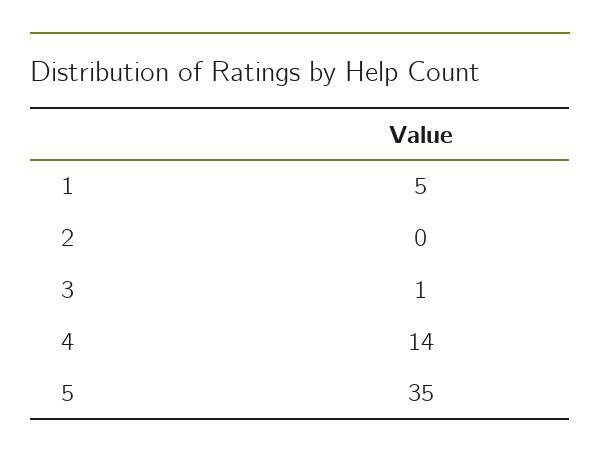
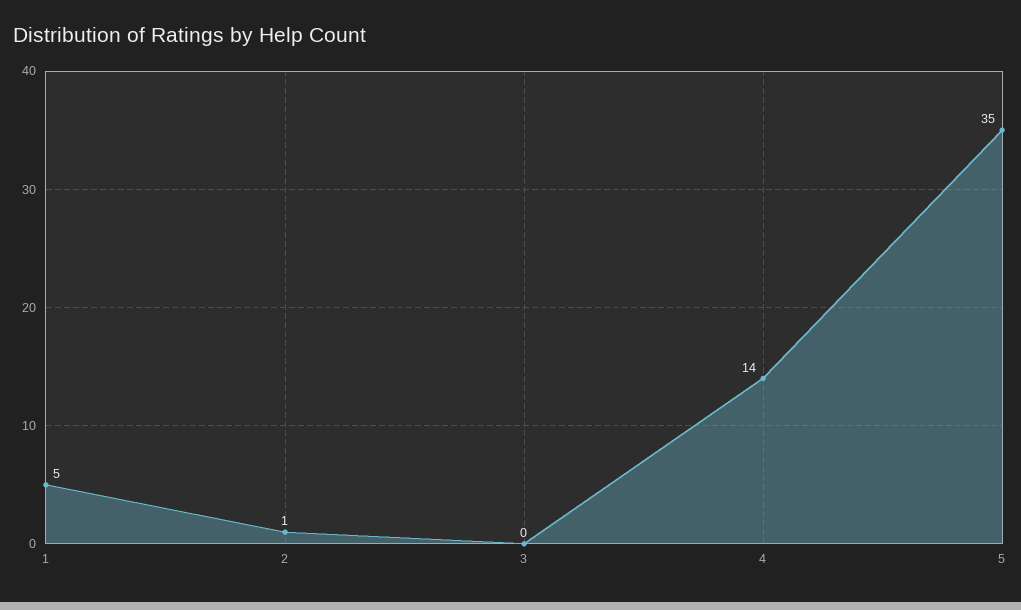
2: 0 -> 1
3: 1 -> 0

